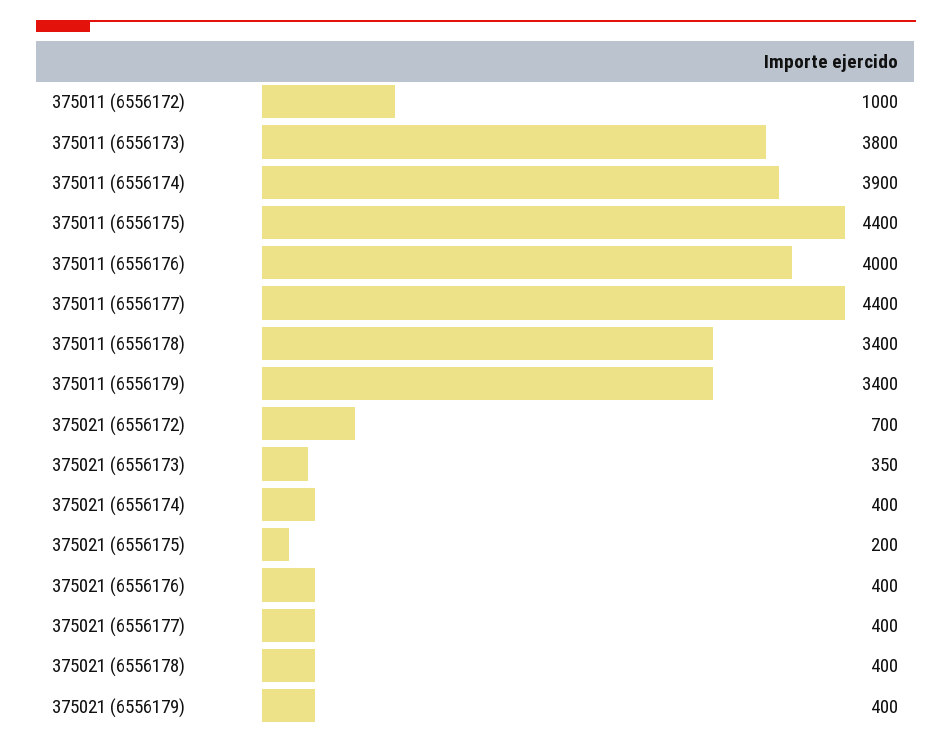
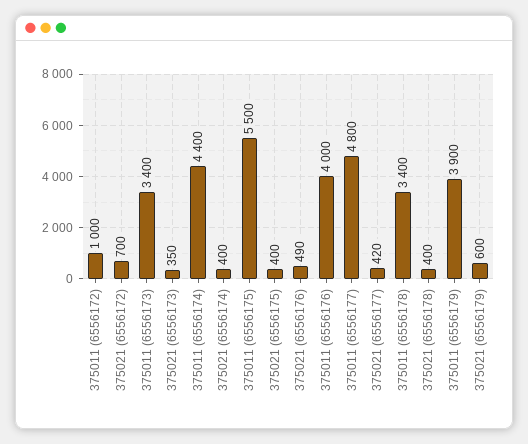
375011 (6556173): 3800 -> 3400
375011 (6556174): 3900 -> 4400
375011 (6556175): 4400 -> 5500
375011 (6556177): 4400 -> 4800
375011 (6556179): 3400 -> 3900
375021 (6556175): 200 -> 400
375021 (6556176): 400 -> 490
375021 (6556177): 400 -> 420
375021 (6556179): 400 -> 600

